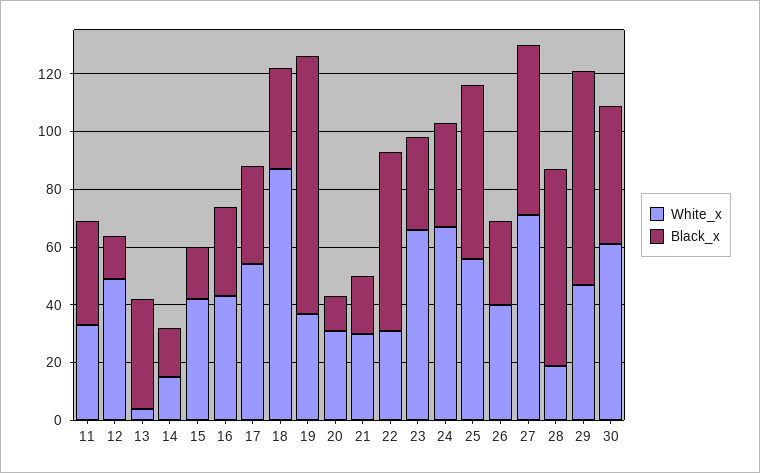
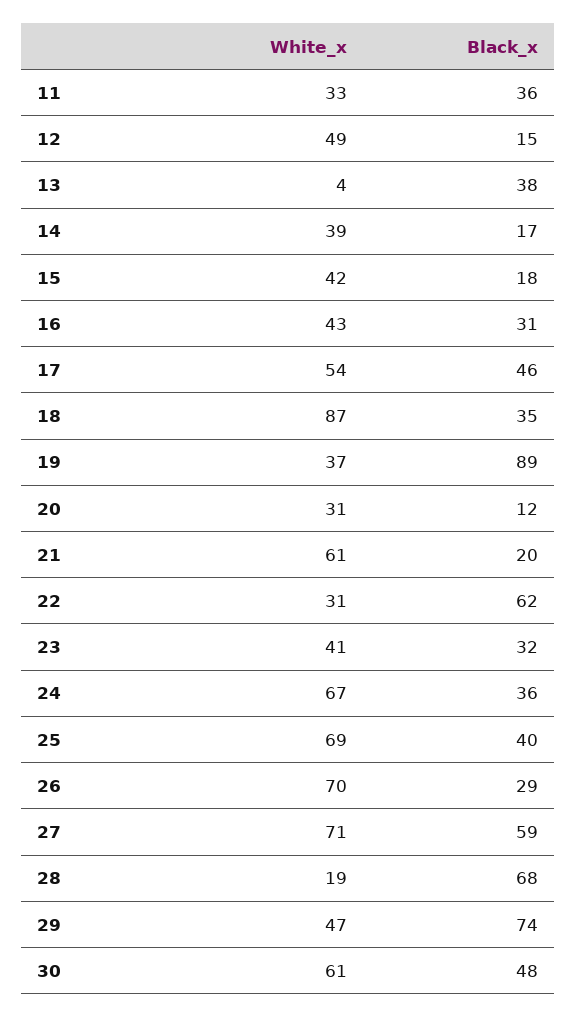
White_x, 14: 15 -> 39
Black_x, 17: 35 -> 46
White_x, 21: 30 -> 61
White_x, 23: 65 -> 41
White_x, 25: 55 -> 69
Black_x, 25: 60 -> 40
White_x, 26: 40 -> 70

